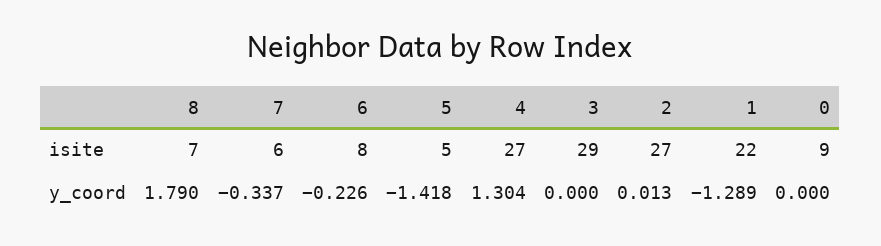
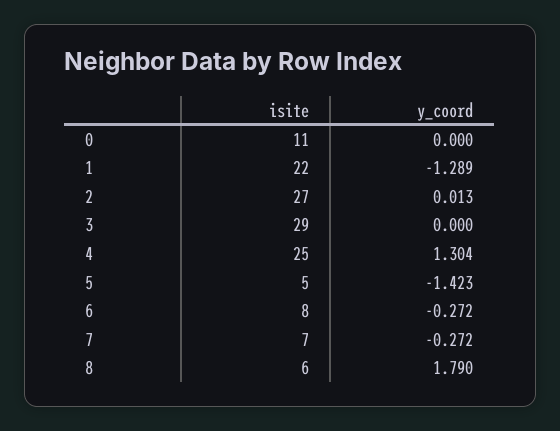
8, isite: 7 -> 6
7, isite: 6 -> 7
4, isite: 27 -> 25
0, isite: 9 -> 11
7, y_coord: -0.337 -> -0.272
6, y_coord: -0.226 -> -0.272
5, y_coord: -1.418 -> -1.423

